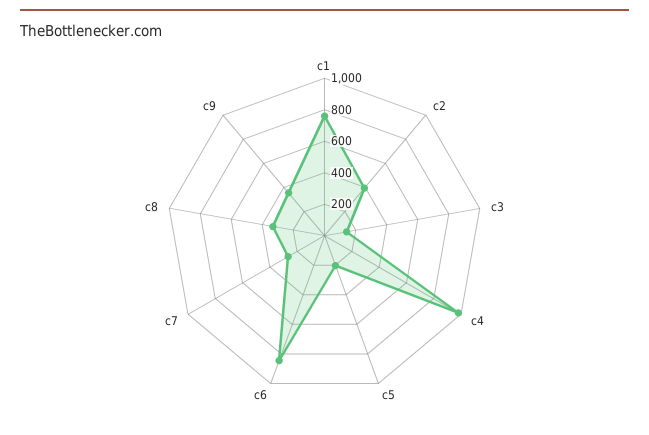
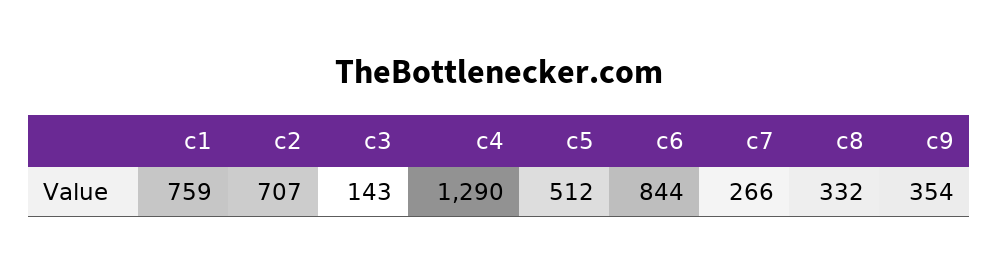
c2: 400 -> 707
c4: 1000 -> 1290
c5: 200 -> 512

